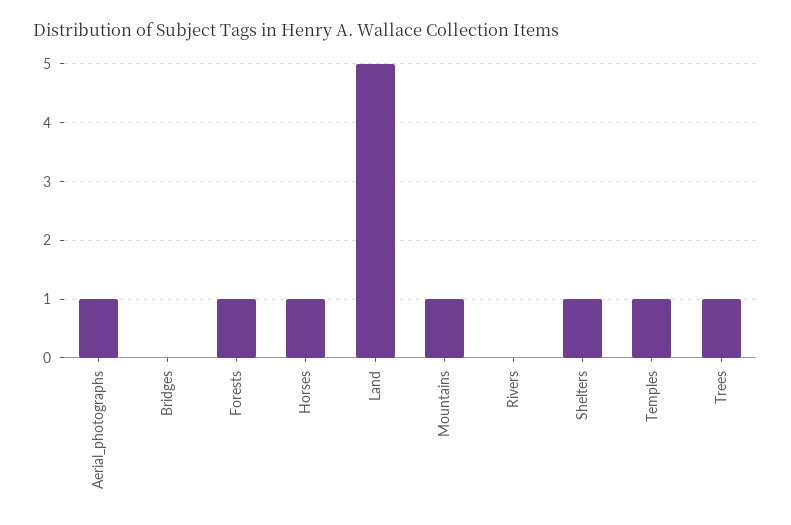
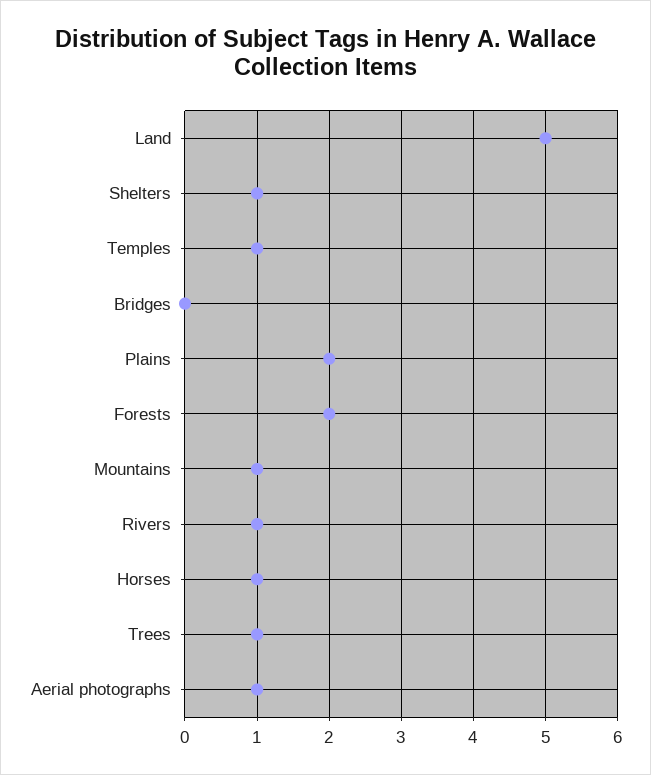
Forests: 1 -> 2
Rivers: 0 -> 1
Plains: none -> 2

